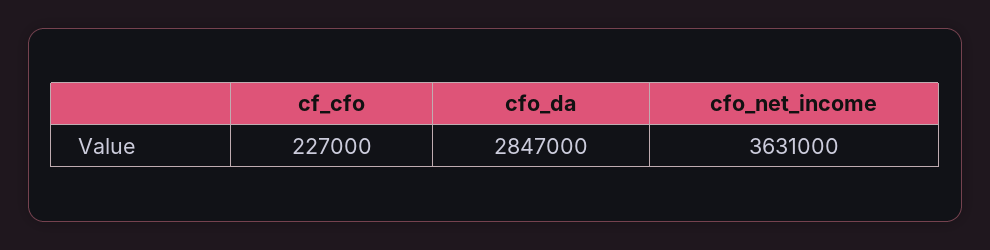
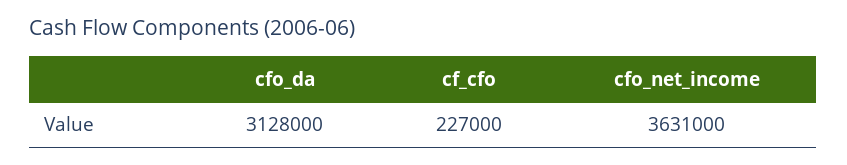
cfo_da: 2847000 -> 3128000

